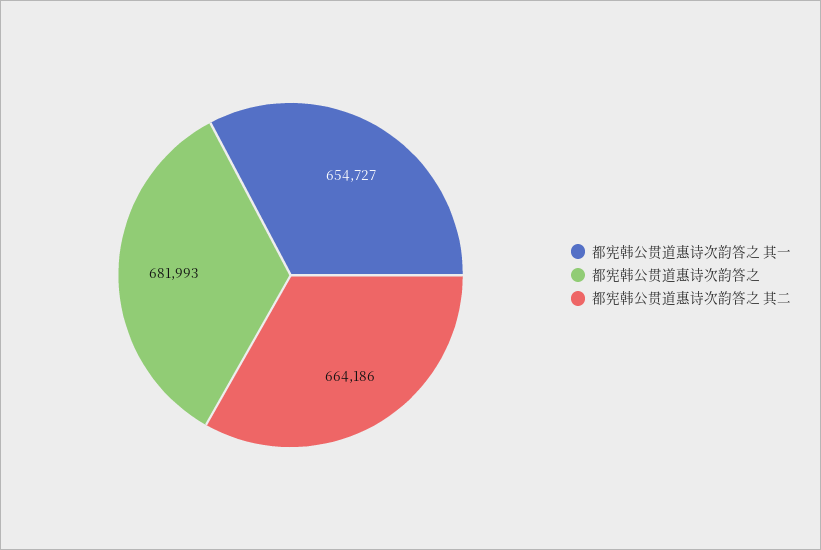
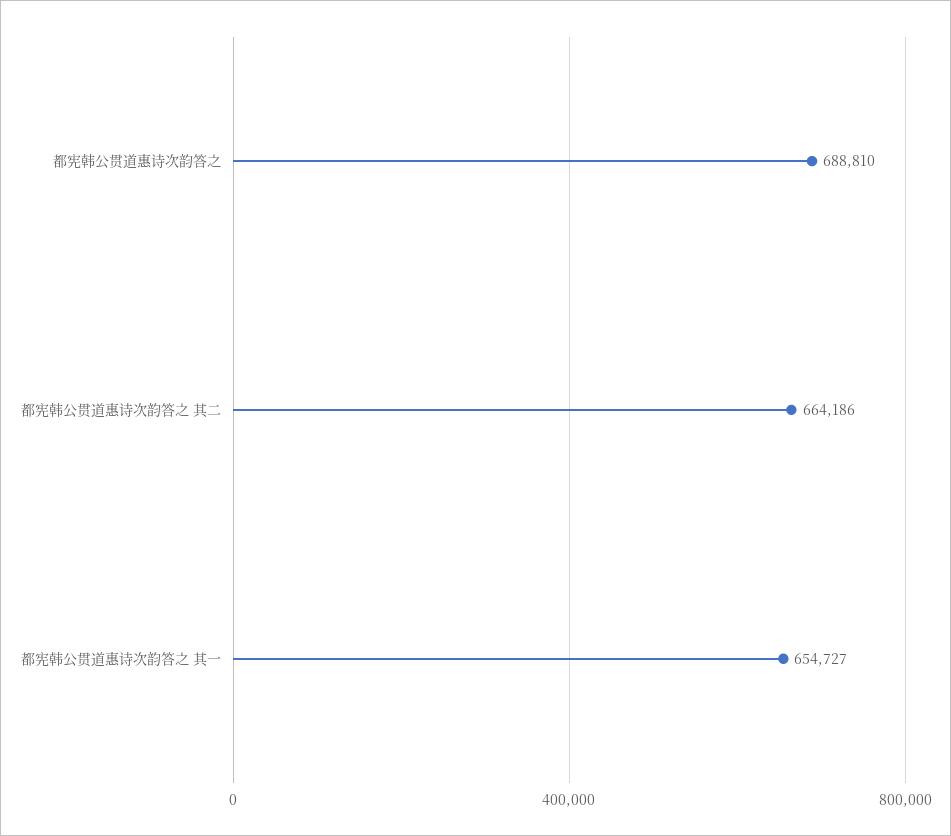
都宪韩公贯道惠诗次韵答之: 681993 -> 688810

